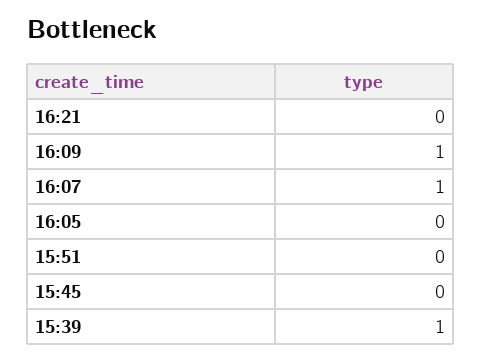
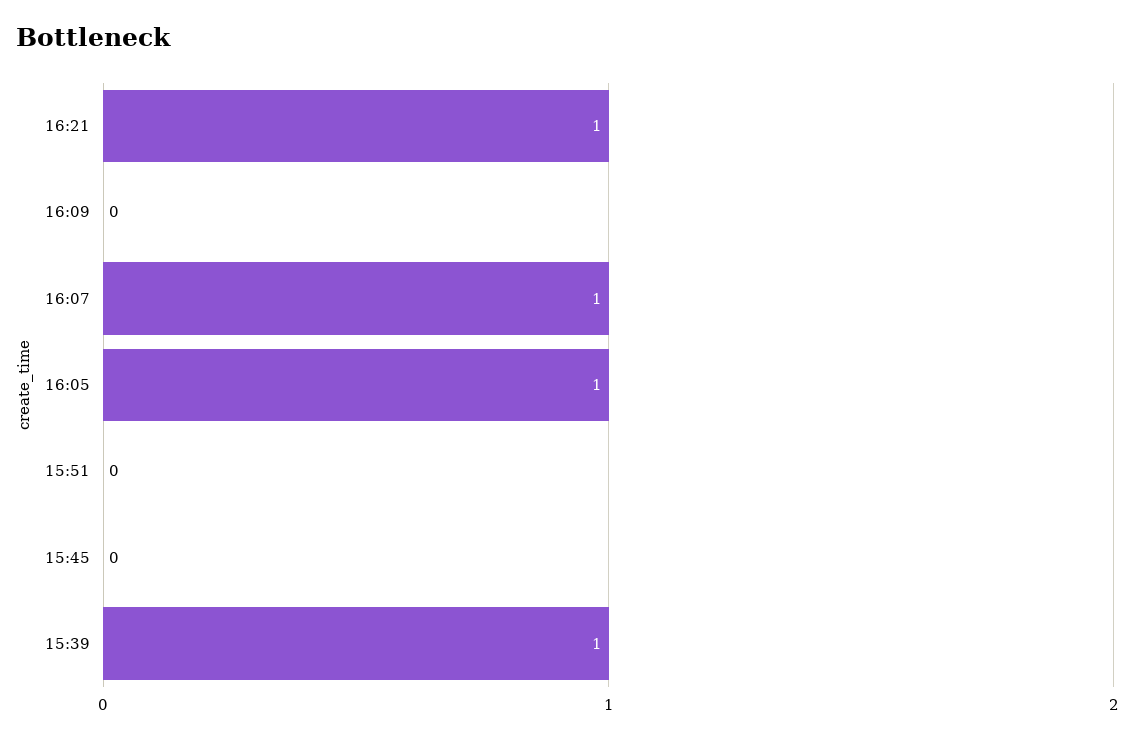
16:21: 0 -> 1
16:09: 1 -> 0
16:05: 0 -> 1

